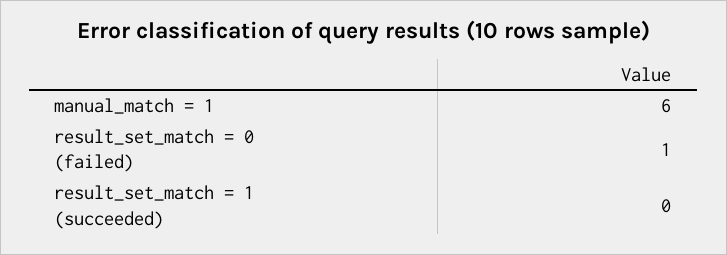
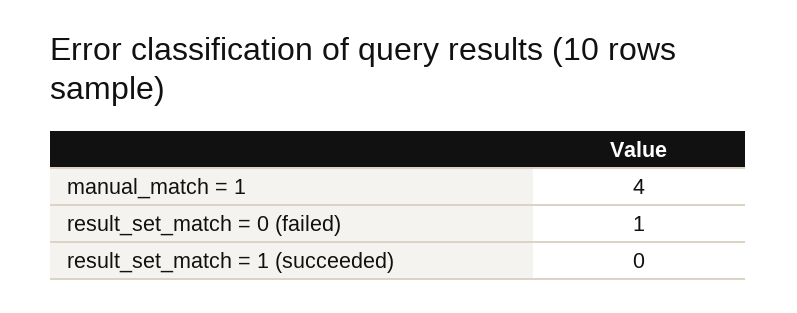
manual_match = 1: 6 -> 4

